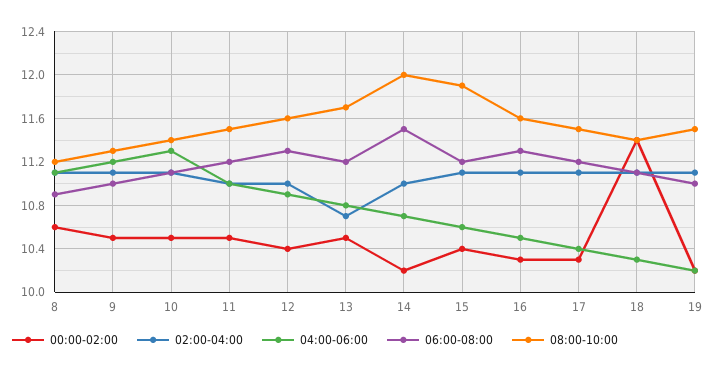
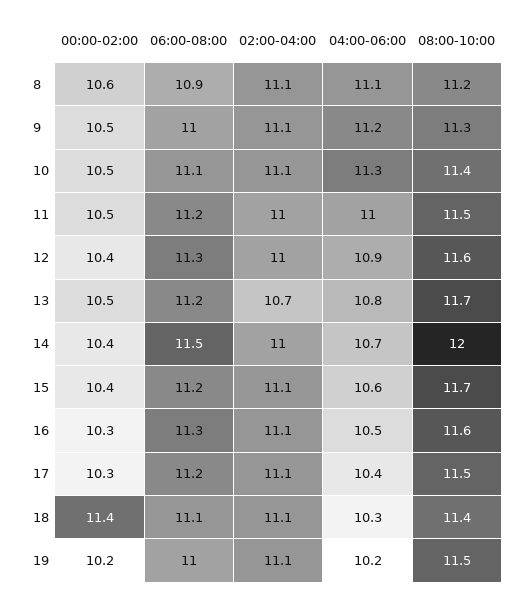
00:00-02:00, 14: 10.2 -> 10.4
08:00-10:00, 15: 11.9 -> 11.7

